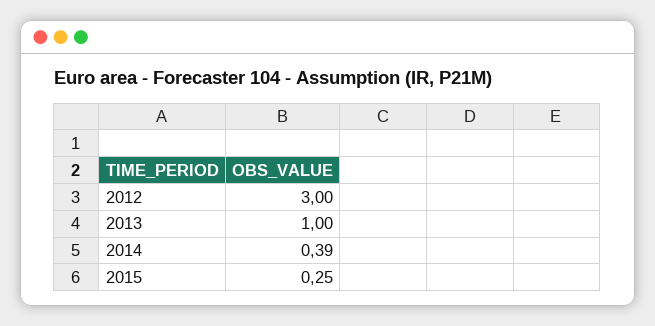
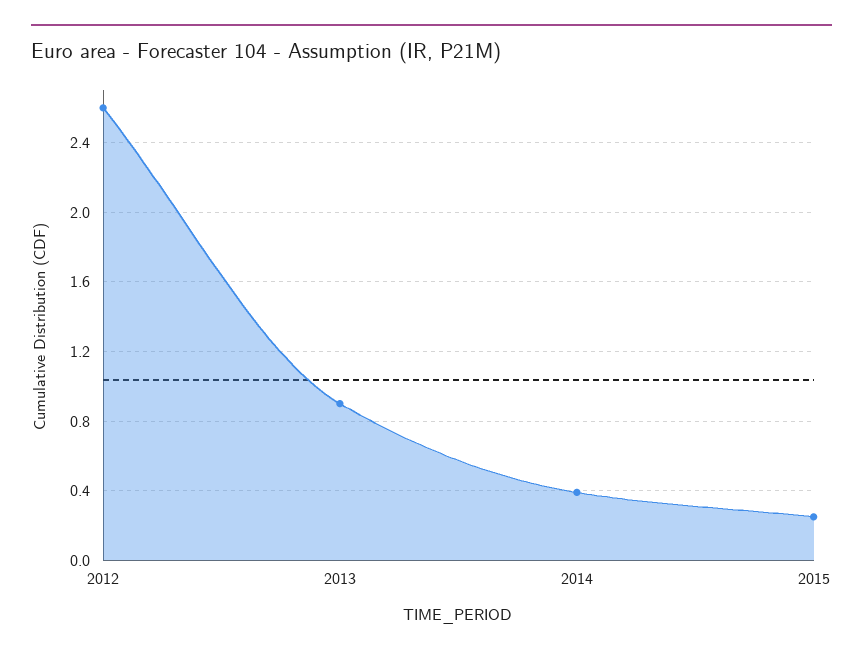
2012: 3 -> 2.6
2013: 1 -> 0.9

